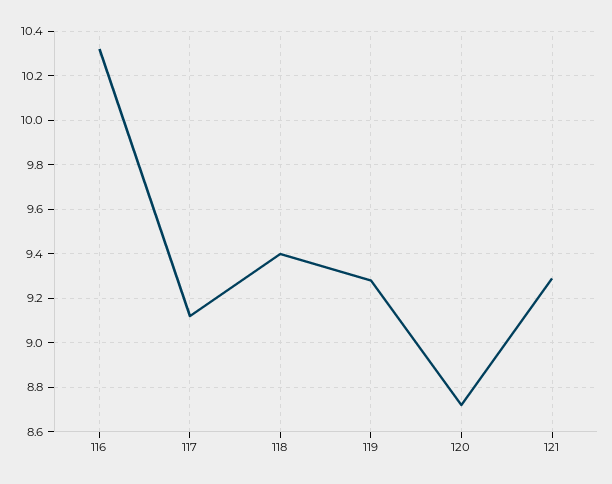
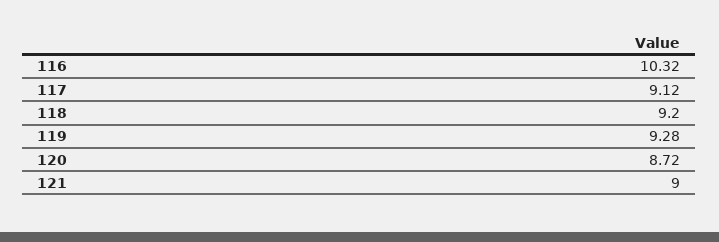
118: 9.4 -> 9.2
121: 9.3 -> 9

